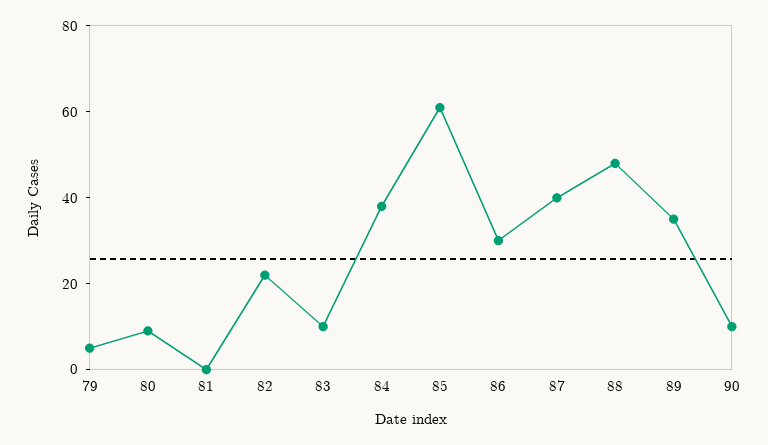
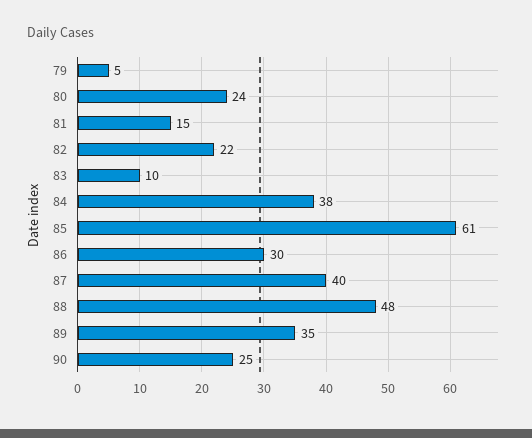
80: 10 -> 24
81: 0 -> 15
90: 10 -> 25

